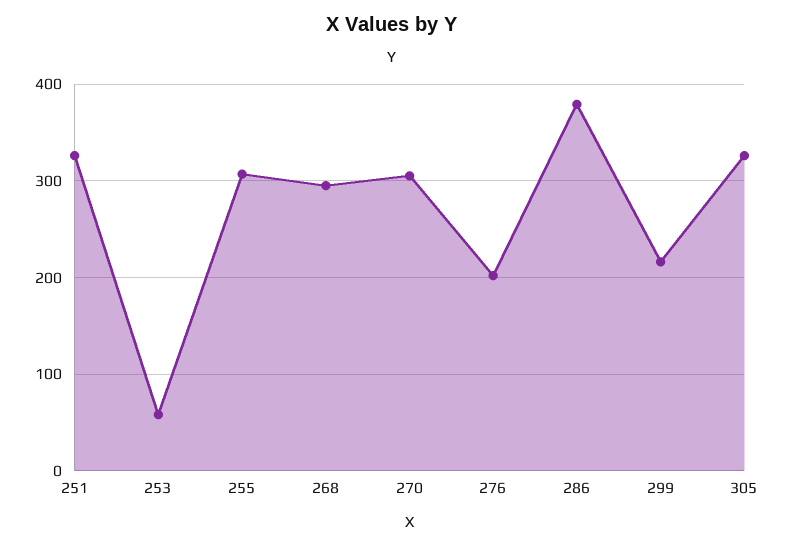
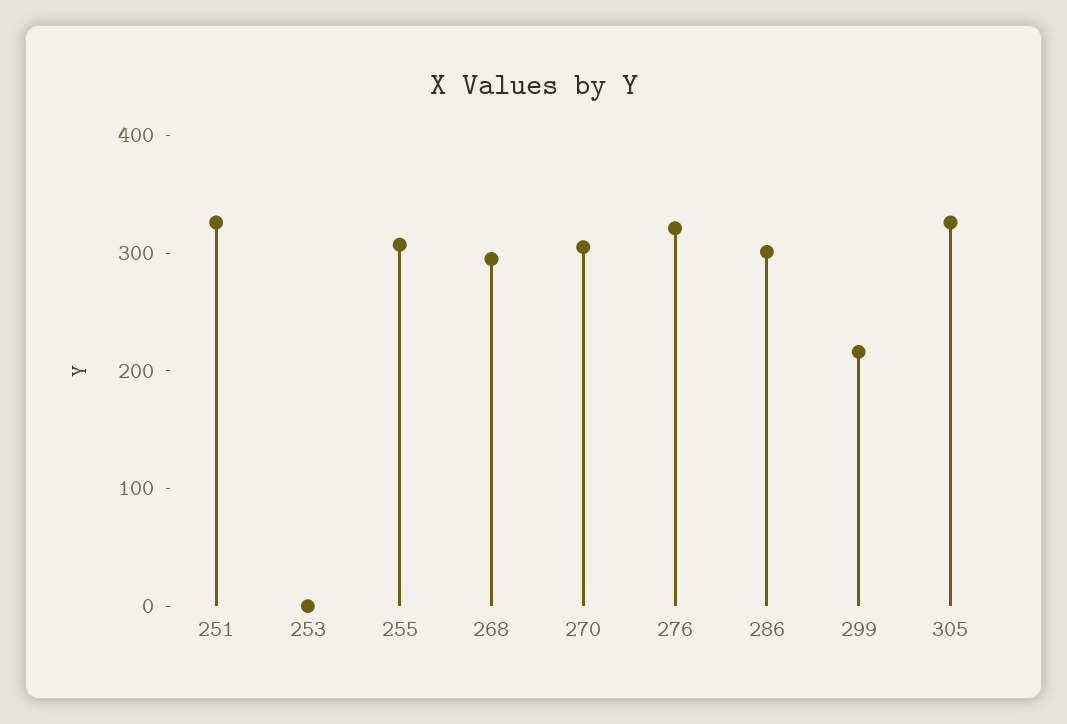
253: 60 -> 0
276: 200 -> 320
286: 380 -> 300

